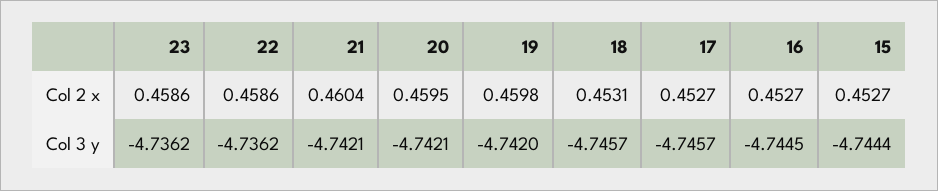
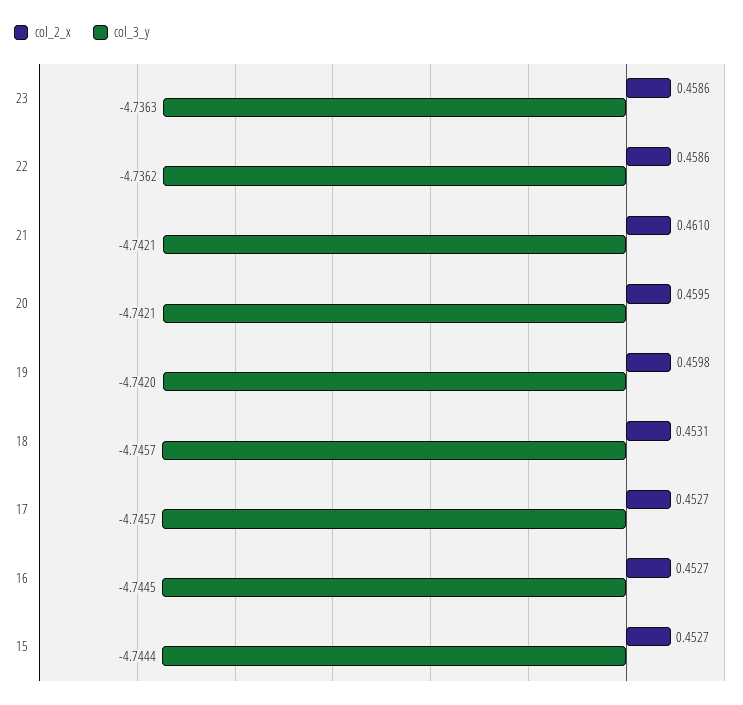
Col 2 x, 21: 0.4604 -> 0.461
Col 3 y, 23: -4.7362 -> -4.7363

